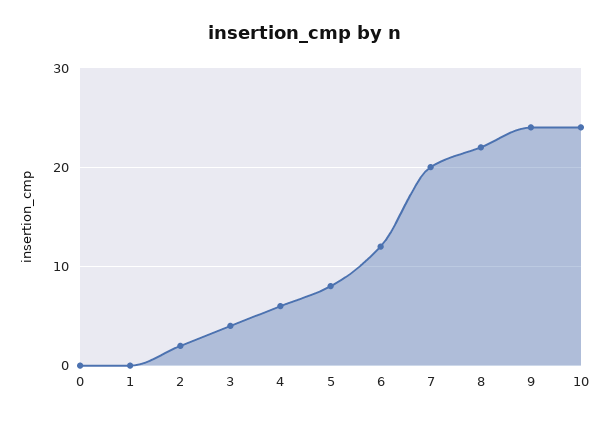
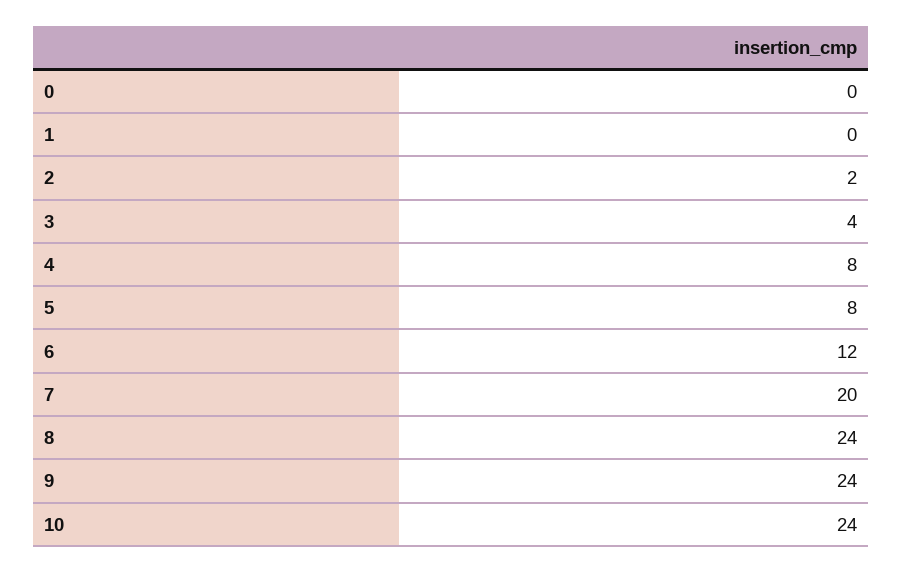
4: 6 -> 8
8: 22 -> 24

